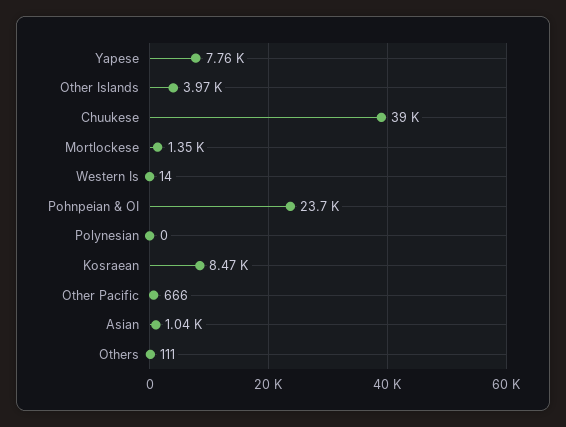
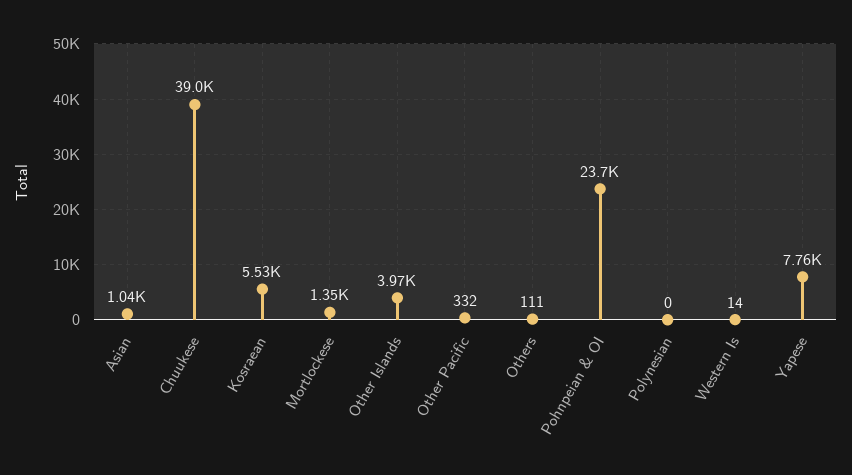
Kosraean: 8470 -> 5530
Other Pacific: 666 -> 332

